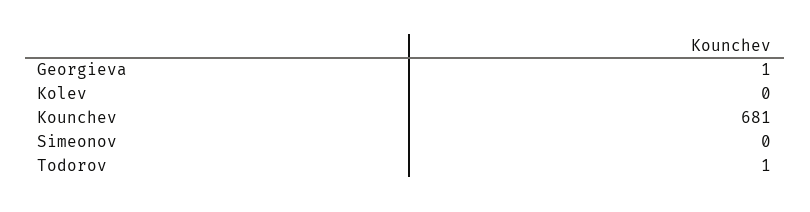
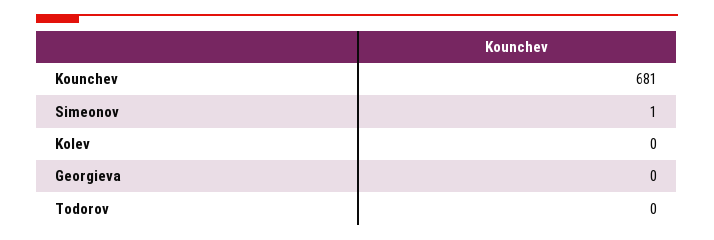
Georgieva: 1 -> 0
Simeonov: 0 -> 1
Todorov: 1 -> 0

